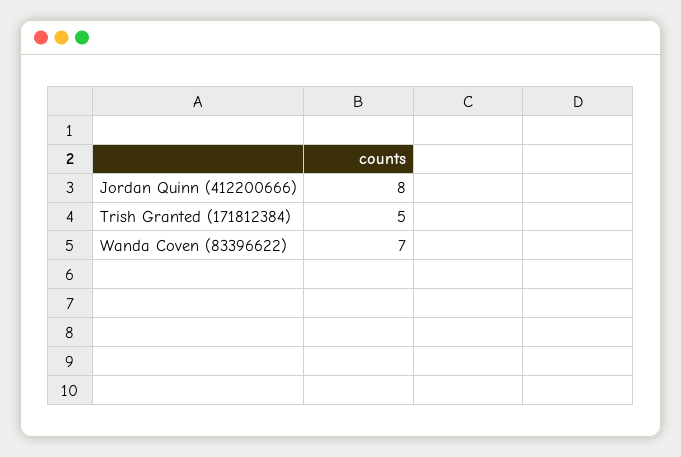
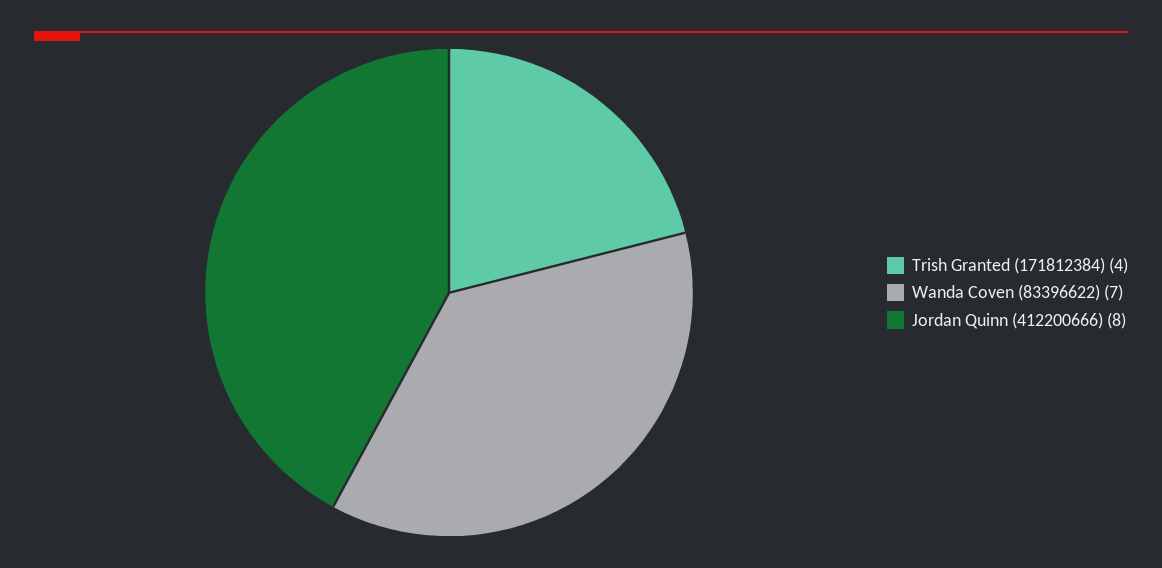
Trish Granted (171812384): 5 -> 4

